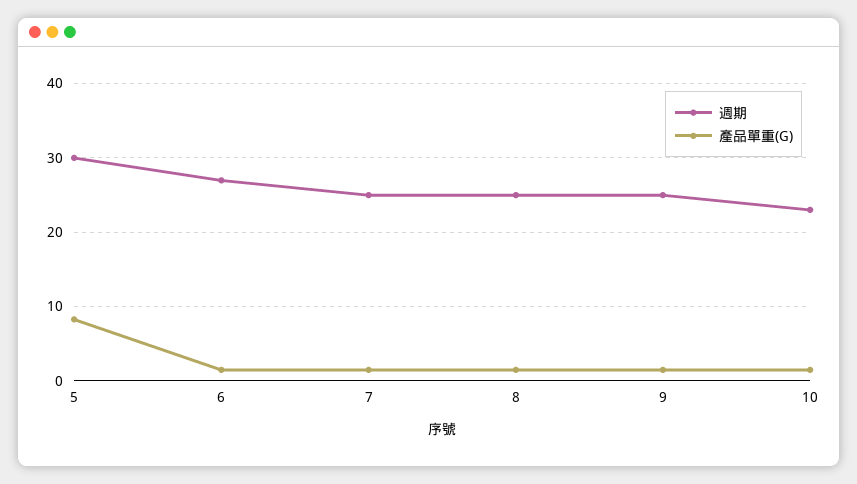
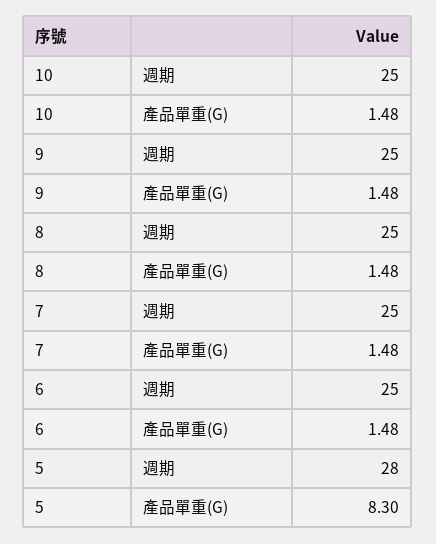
週期, 5: 30 -> 28
週期, 6: 27 -> 25
週期, 10: 23 -> 25

